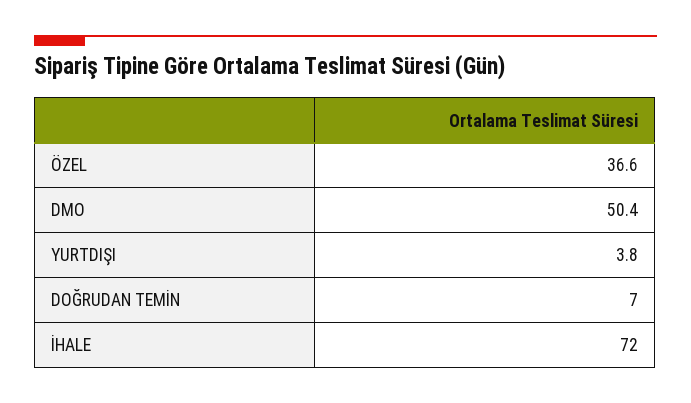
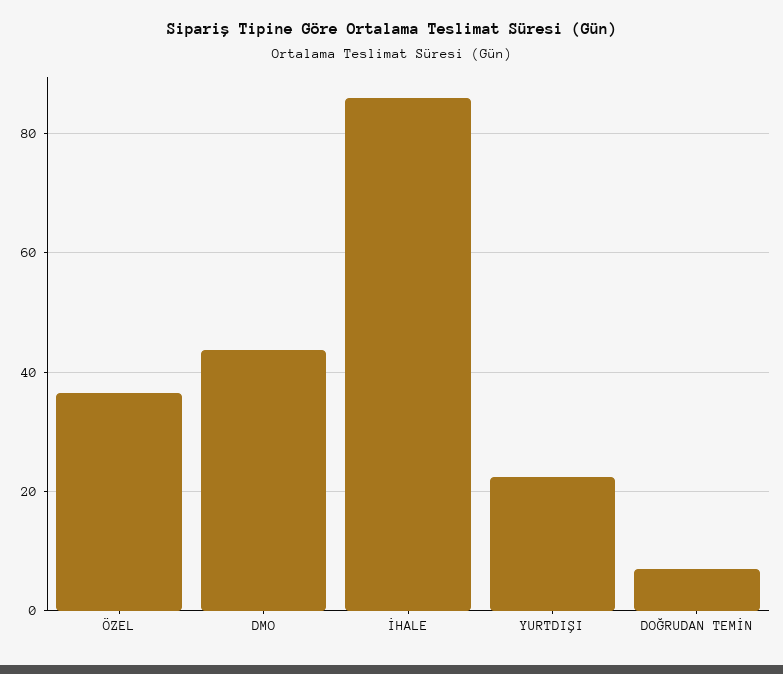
DMO: 50.4 -> 44
YURTDIŞI: 3.8 -> 22
İHALE: 72 -> 86

